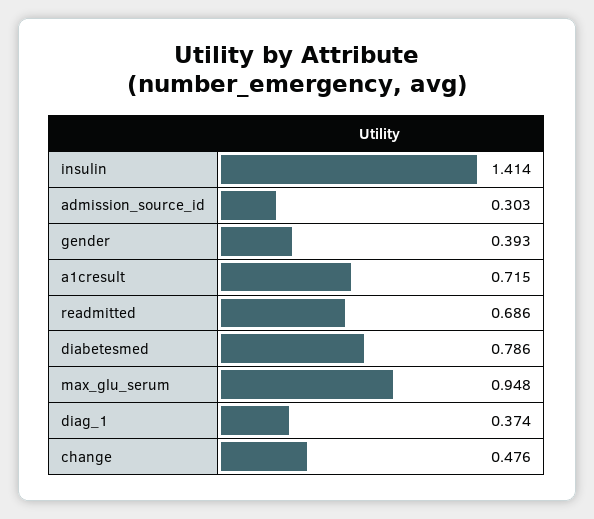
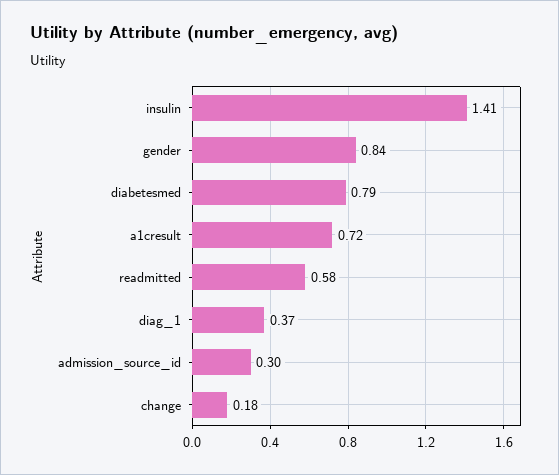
gender: 0.393 -> 0.84
readmitted: 0.686 -> 0.58
max_glu_serum: 0.948 -> none
change: 0.476 -> 0.18

